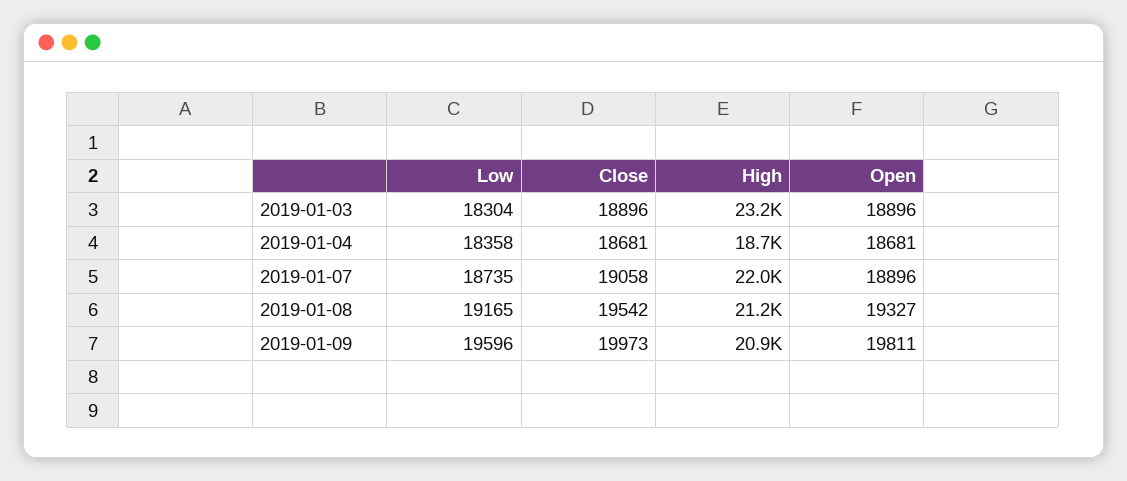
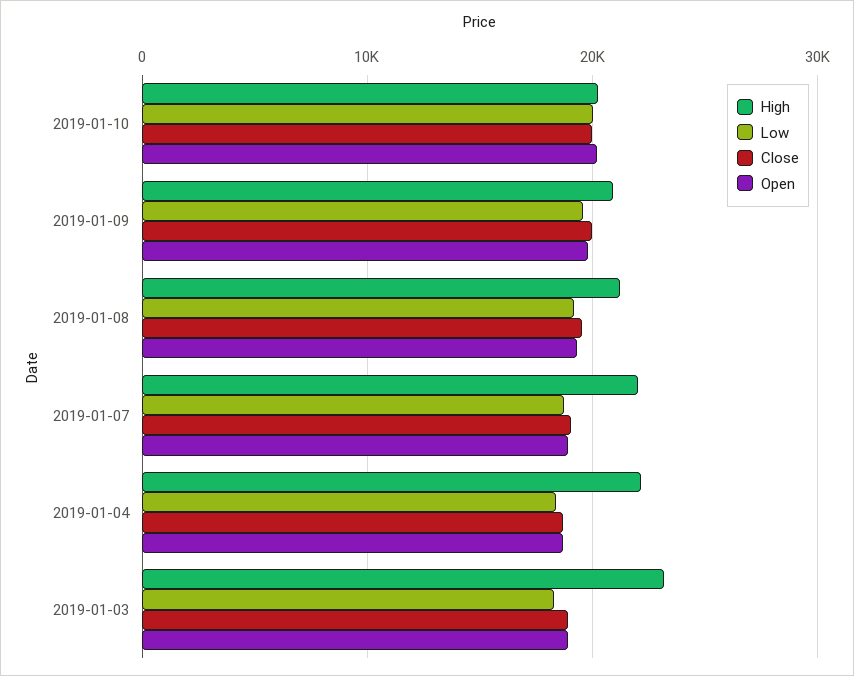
High, 2019-01-04: 18700 -> 22000
High, 2019-01-10: none -> 20000
Low, 2019-01-10: none -> 20000
Close, 2019-01-10: none -> 20000
Open, 2019-01-10: none -> 20000

